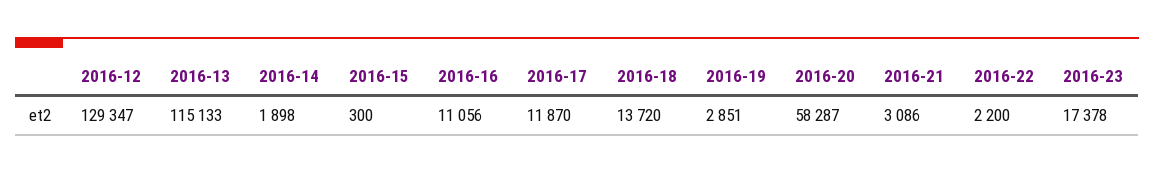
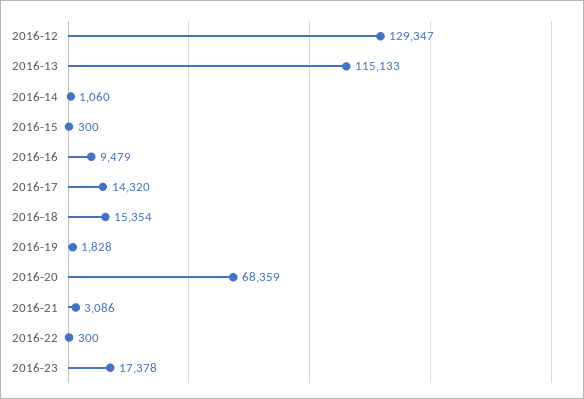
2016-14: 1898 -> 1060
2016-16: 11056 -> 9479
2016-17: 11870 -> 14320
2016-18: 13720 -> 15354
2016-19: 2851 -> 1828
2016-20: 58287 -> 68359
2016-22: 2200 -> 300

